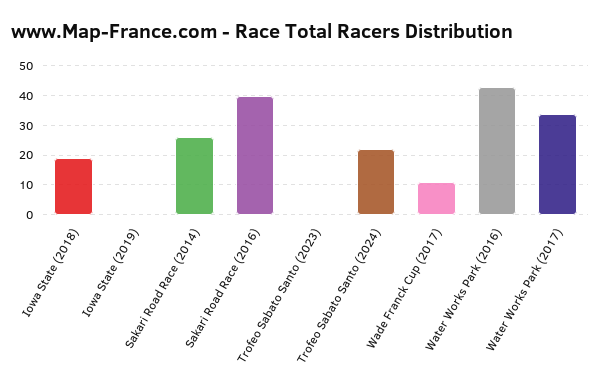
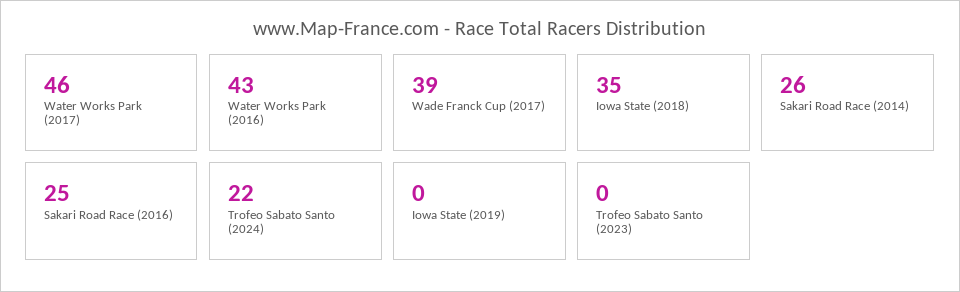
Iowa State (2018): 20 -> 35
Sakari Road Race (2016): 40 -> 25
Wade Franck Cup (2017): 10 -> 39
Water Works Park (2017): 35 -> 46

